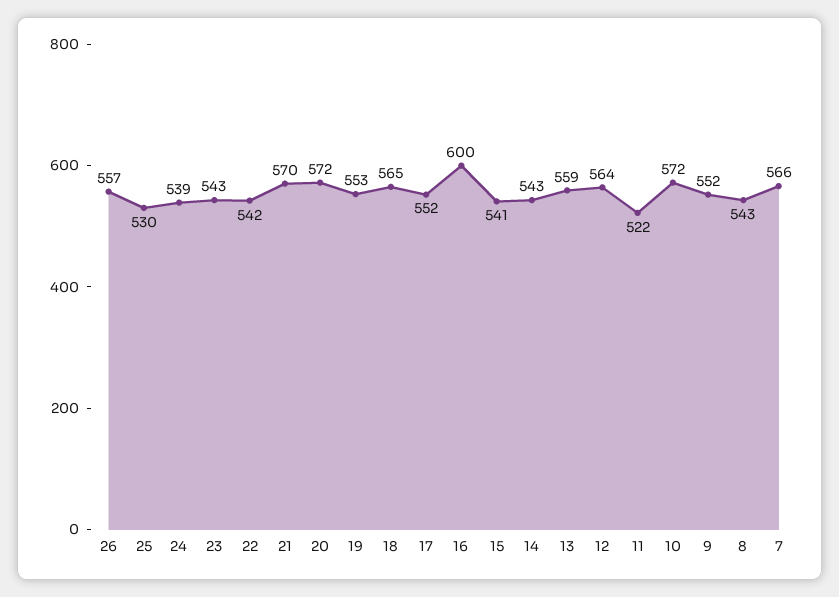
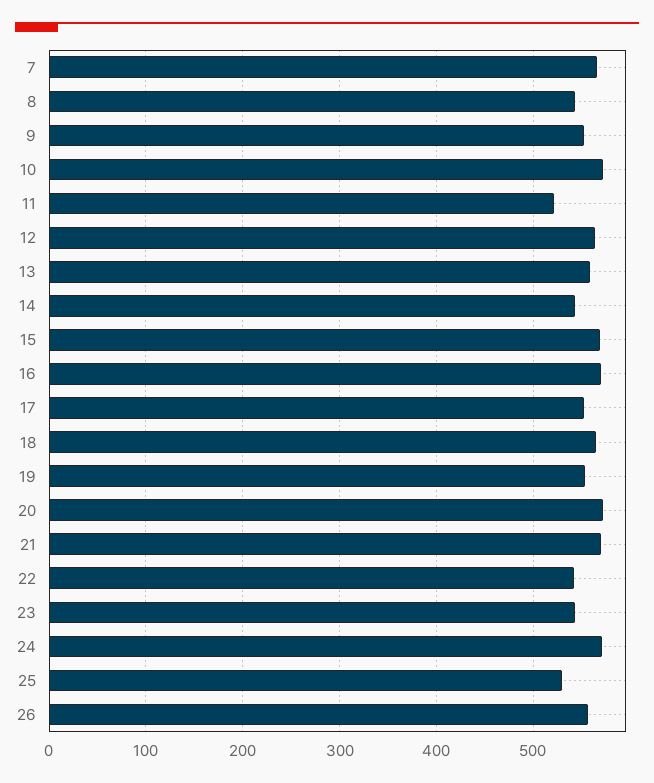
24: 539 -> 570
16: 600 -> 570
15: 541 -> 570

